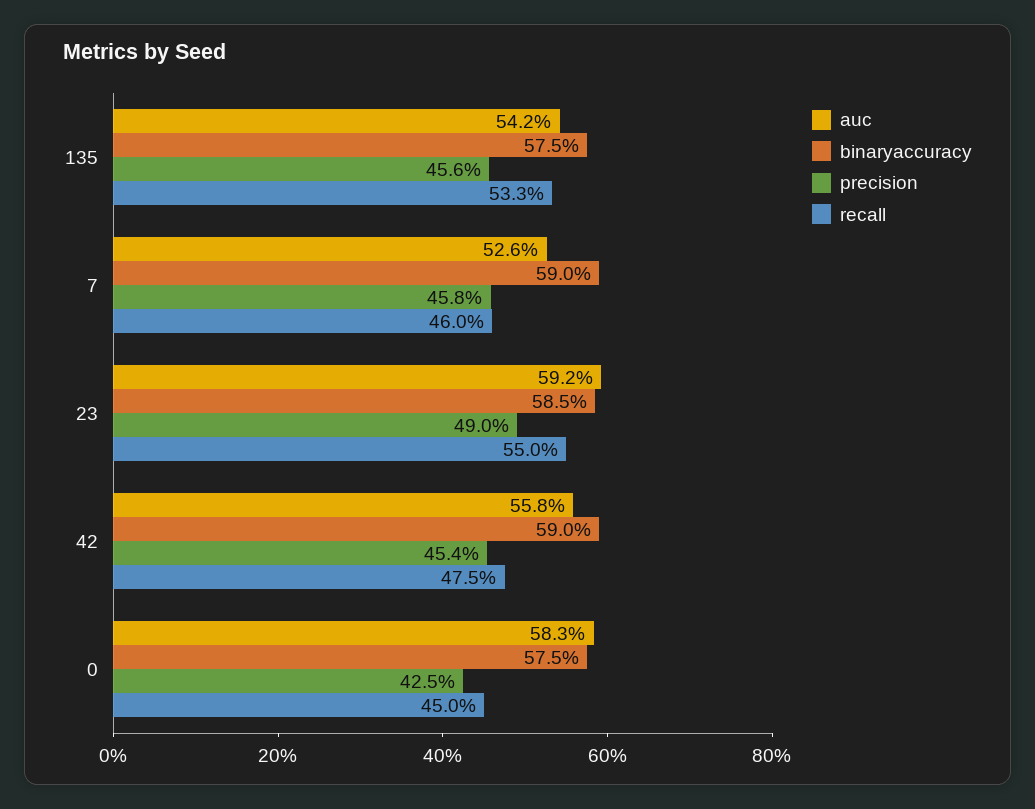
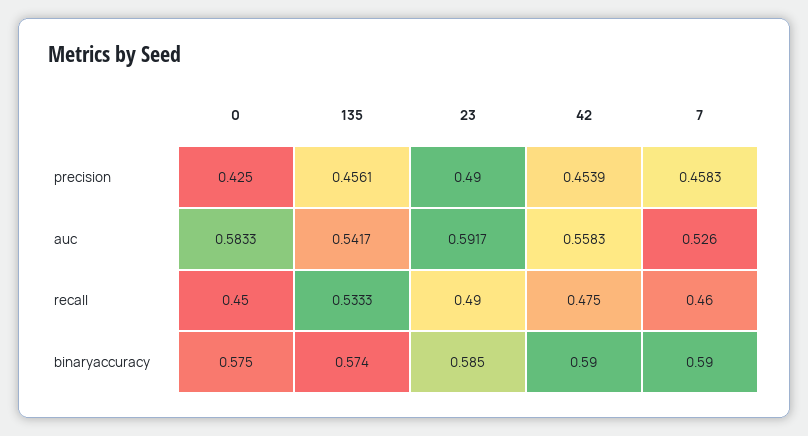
binaryaccuracy, 135: 0.575 -> 0.574
recall, 23: 0.55 -> 0.49

